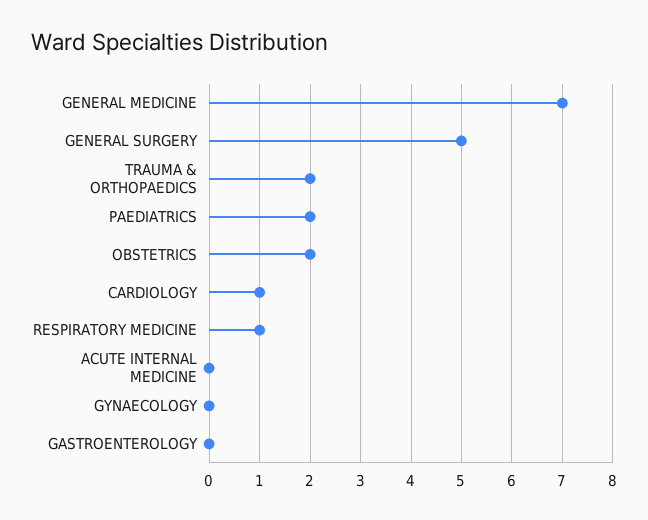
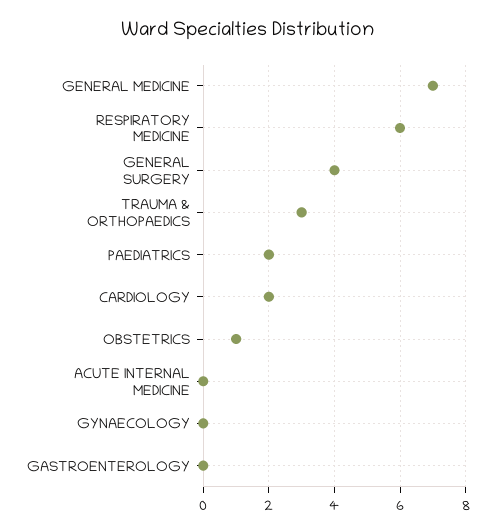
GENERAL SURGERY: 5 -> 4
TRAUMA & ORTHOPAEDICS: 2 -> 3
OBSTETRICS: 2 -> 1
CARDIOLOGY: 1 -> 2
RESPIRATORY MEDICINE: 1 -> 6

